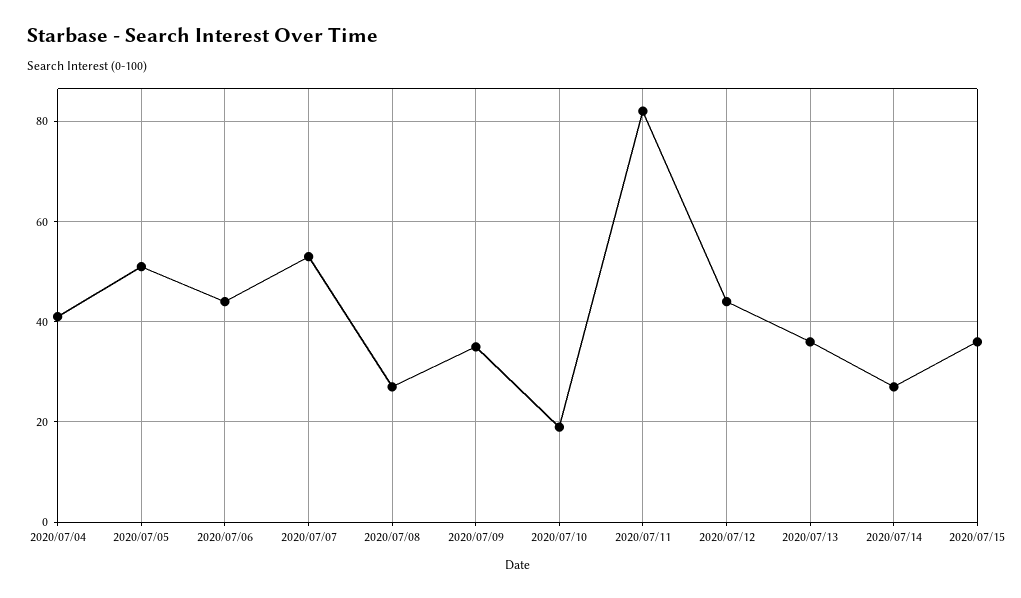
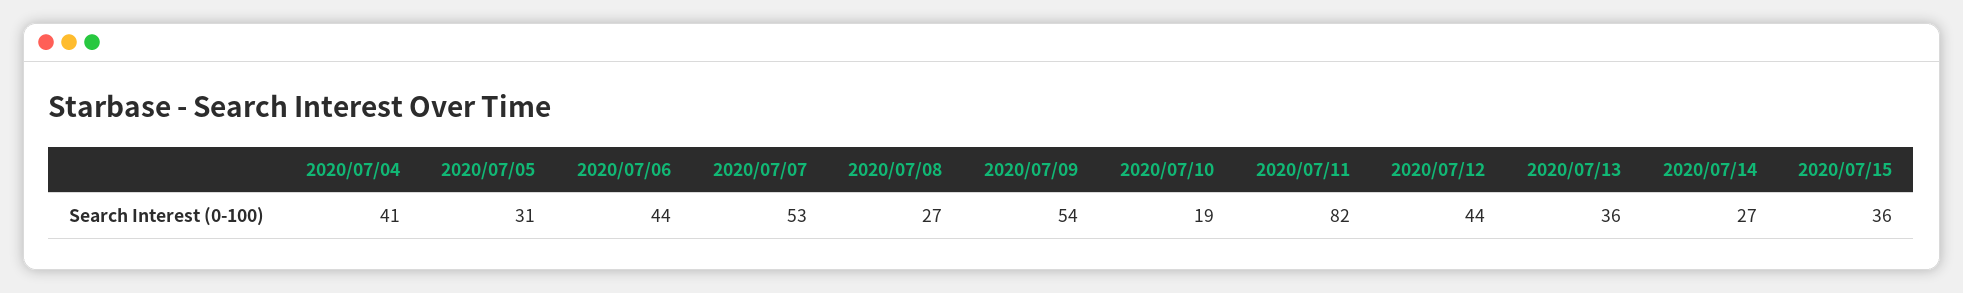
2020/07/05: 50 -> 31
2020/07/09: 35 -> 54

